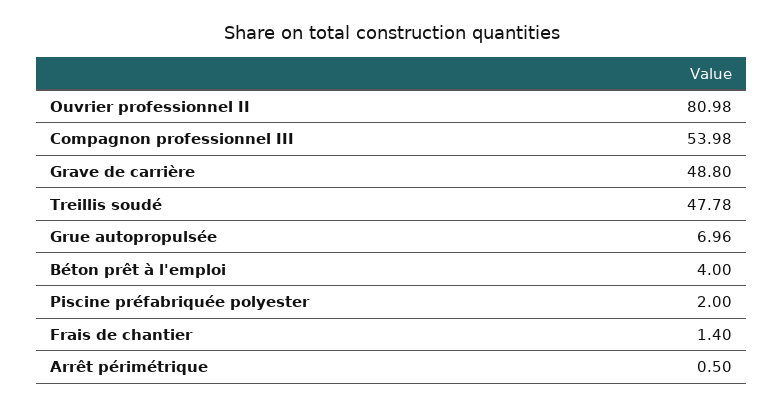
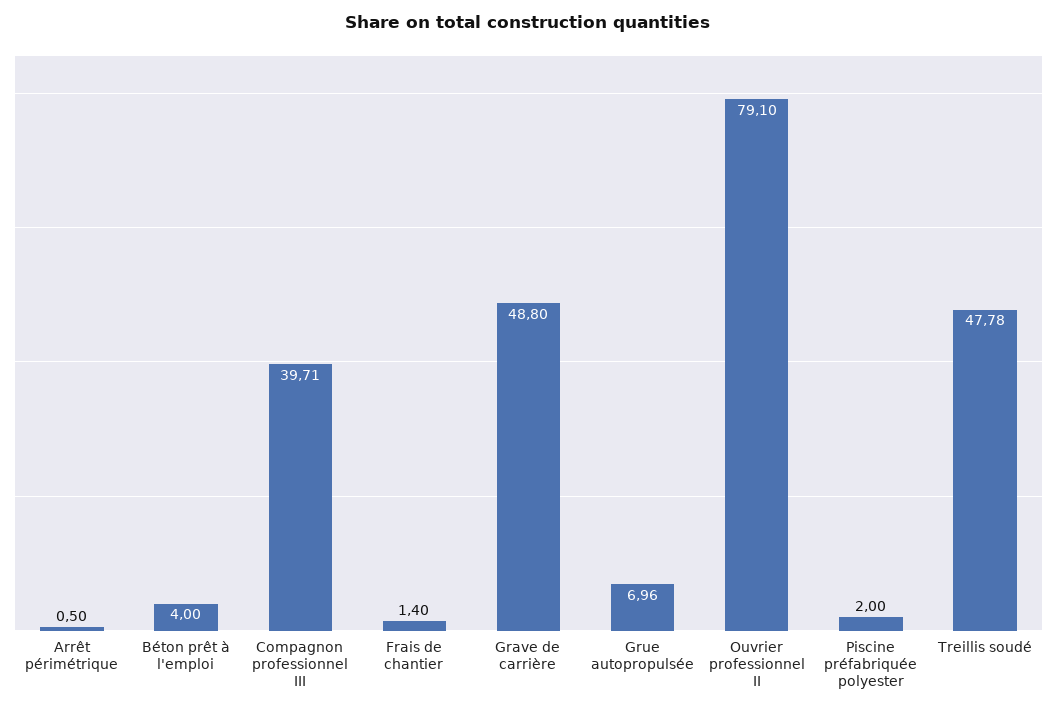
Ouvrier professionnel II: 80.98 -> 79.1
Compagnon professionnel III: 53.98 -> 39.71

